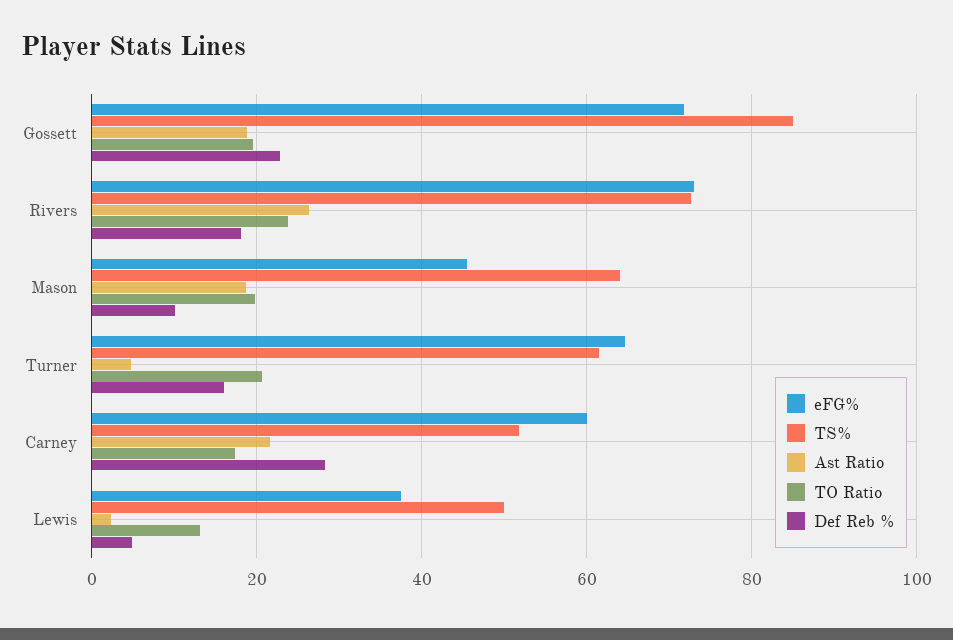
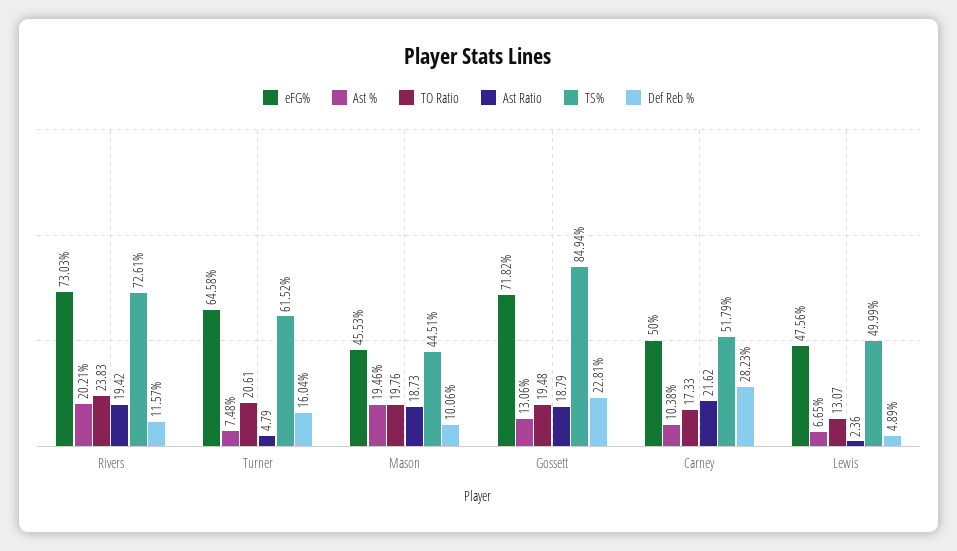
Ast Ratio, Rivers: 26 -> 19.42
Def Reb %, Rivers: 18 -> 11.57
TS%, Mason: 64 -> 44.51
eFG%, Carney: 60 -> 50
eFG%, Lewis: 38 -> 47.56
Ast %, Rivers: none -> 20.21
Ast %, Turner: none -> 7.48
Ast %, Mason: none -> 19.46
Ast %, Gossett: none -> 13.06
Ast %, Carney: none -> 10.38
Ast %, Lewis: none -> 6.65

